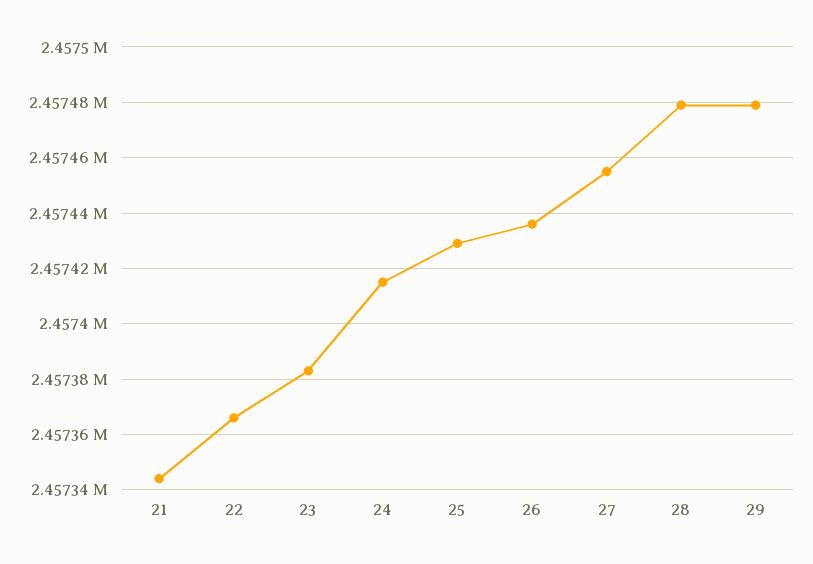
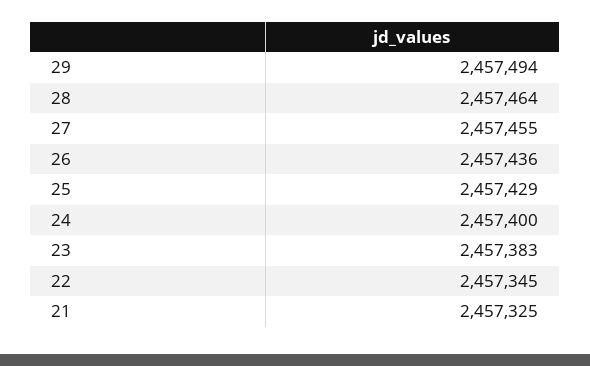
21: 2457345 -> 2457325
22: 2457365 -> 2457345
24: 2457415 -> 2457400
28: 2457480 -> 2457464
29: 2457480 -> 2457494

